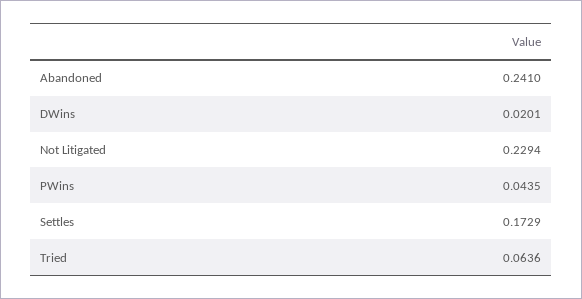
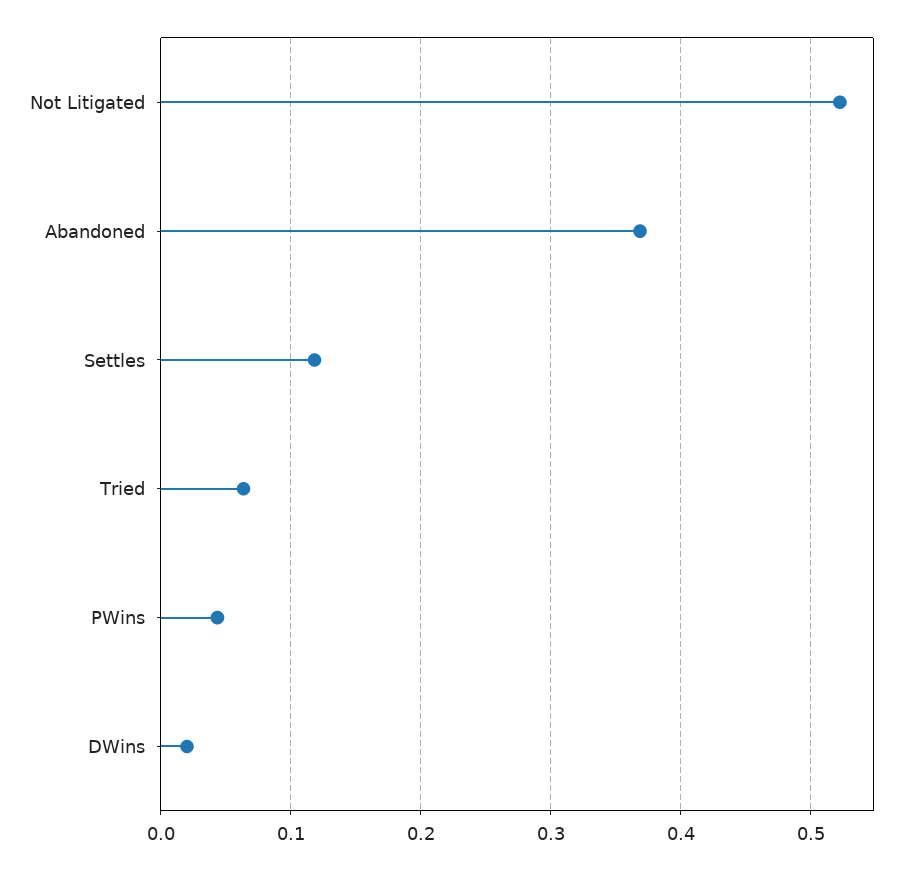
Abandoned: 0.241 -> 0.37
Not Litigated: 0.2294 -> 0.52
Settles: 0.1729 -> 0.12

